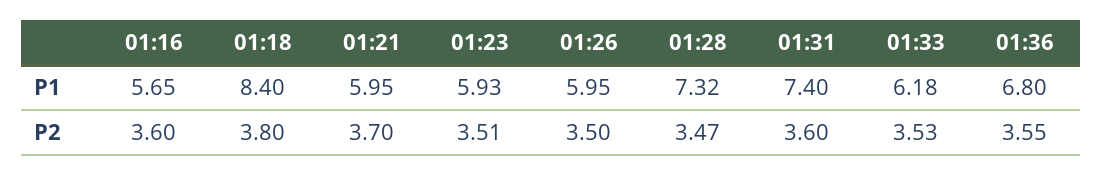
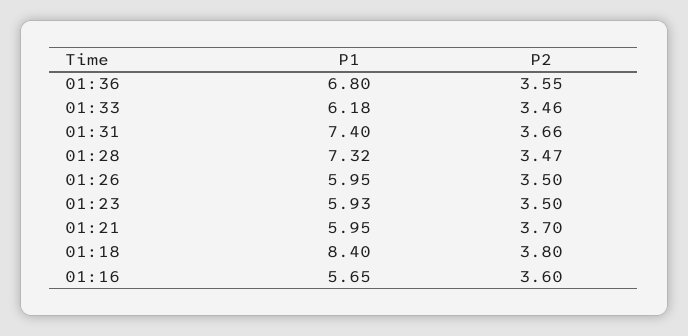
01:23, P2: 3.51 -> 3.5
01:31, P2: 3.6 -> 3.66
01:33, P2: 3.53 -> 3.46

